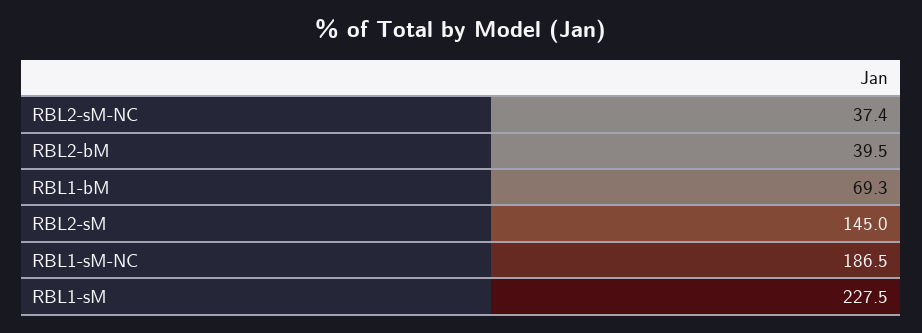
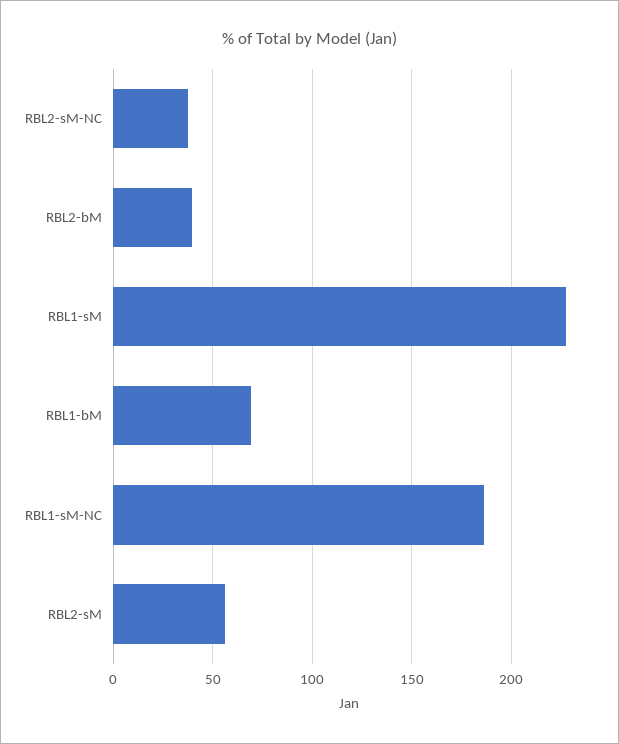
RBL2-sM: 145 -> 55

